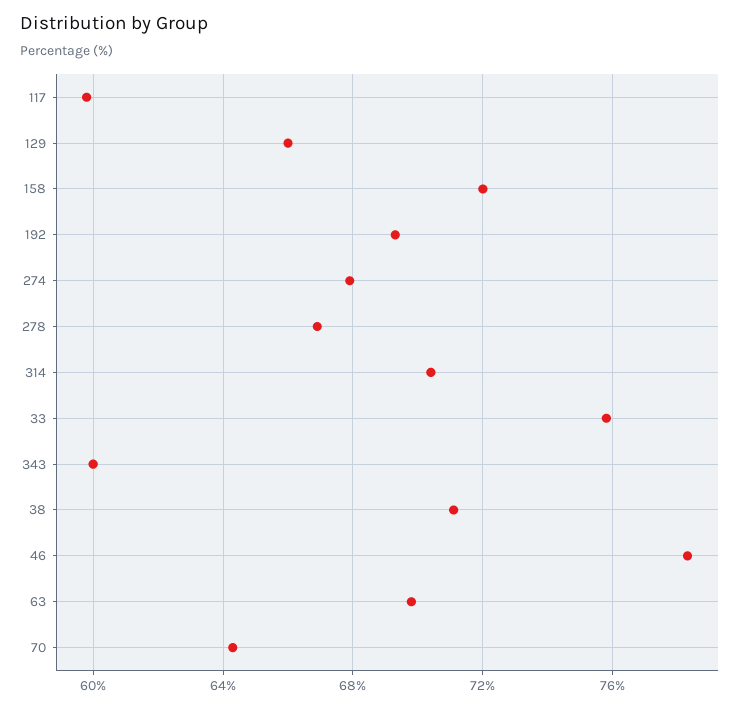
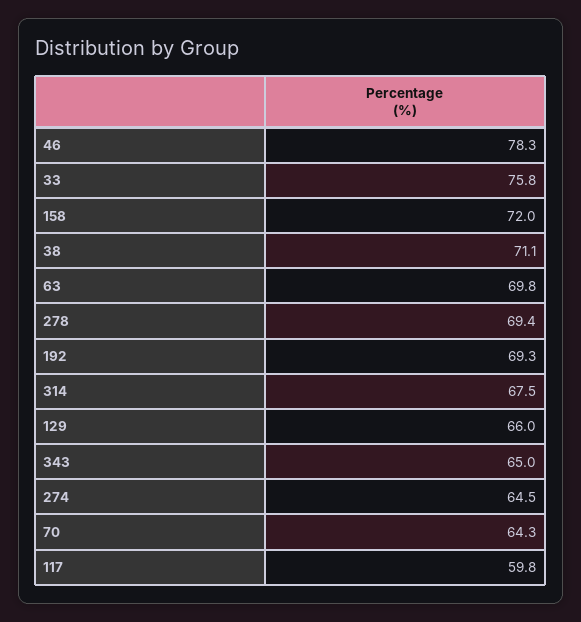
274: 68 -> 64.5
278: 67 -> 69.4
314: 70.5 -> 67.5
343: 60 -> 65

